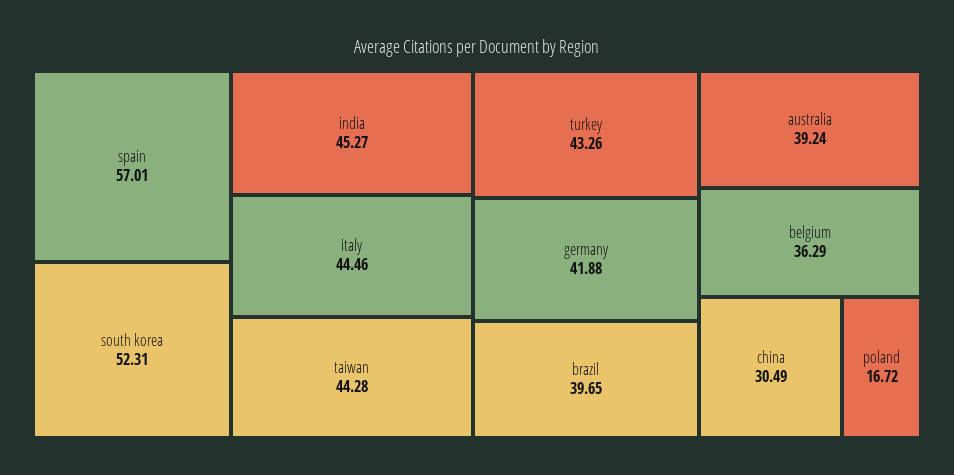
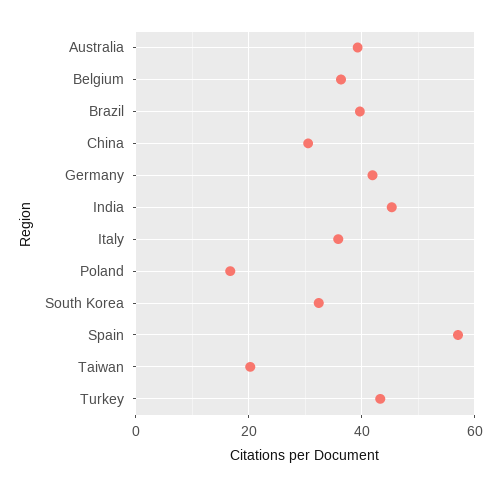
south korea: 52.31 -> 32
italy: 44.46 -> 36
taiwan: 44.28 -> 20

